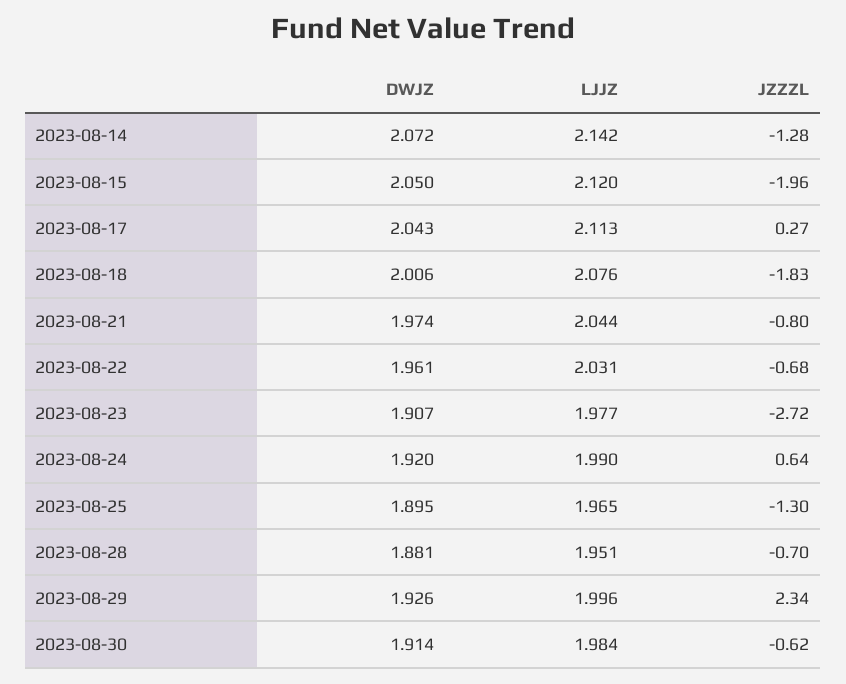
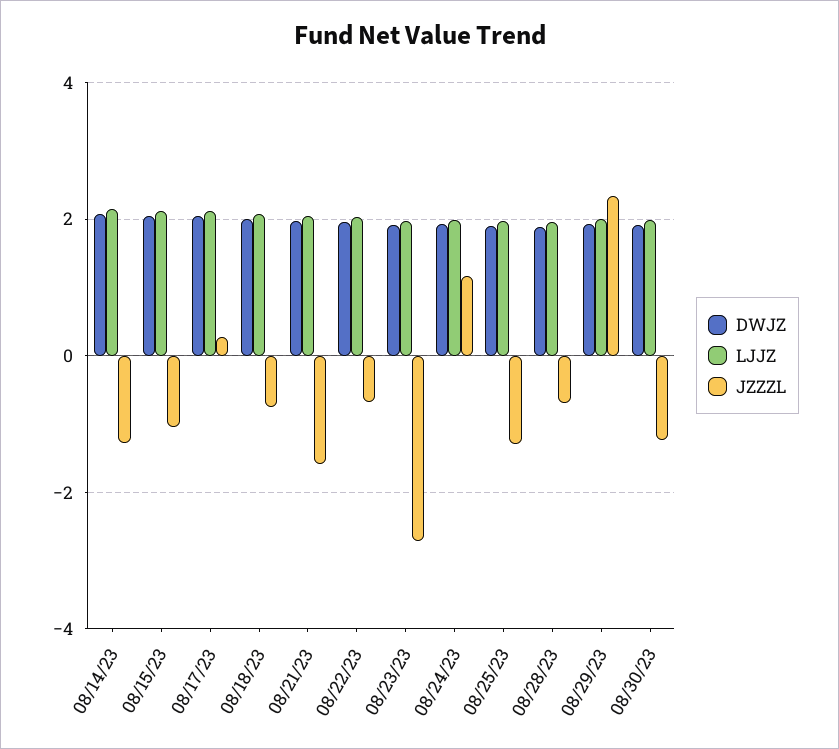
JZZZL, 2023-08-15: -1.96 -> -1
JZZZL, 2023-08-18: -1.83 -> -0.8
JZZZL, 2023-08-21: -0.8 -> -1.6
JZZZL, 2023-08-24: 0.64 -> 1.2
JZZZL, 2023-08-30: -0.62 -> -1.2

